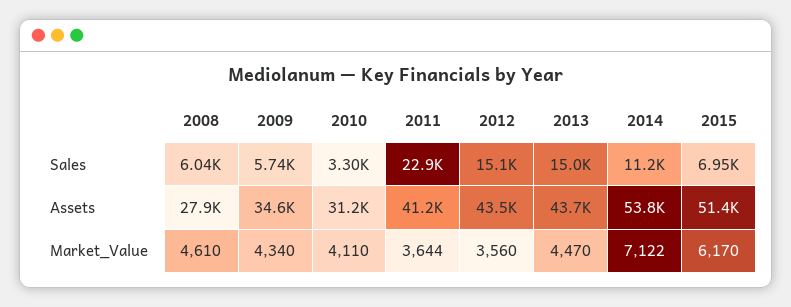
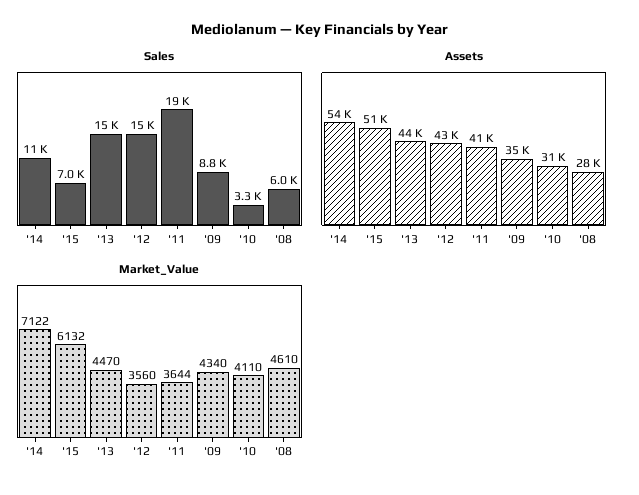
Sales, 2009: 5740 -> 8800
Sales, 2011: 22900 -> 19000
Market_Value, 2015: 6170 -> 6132

